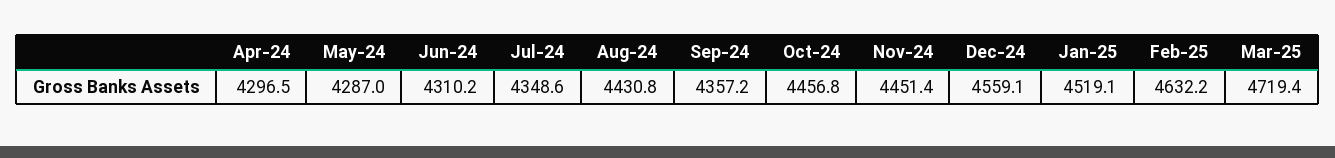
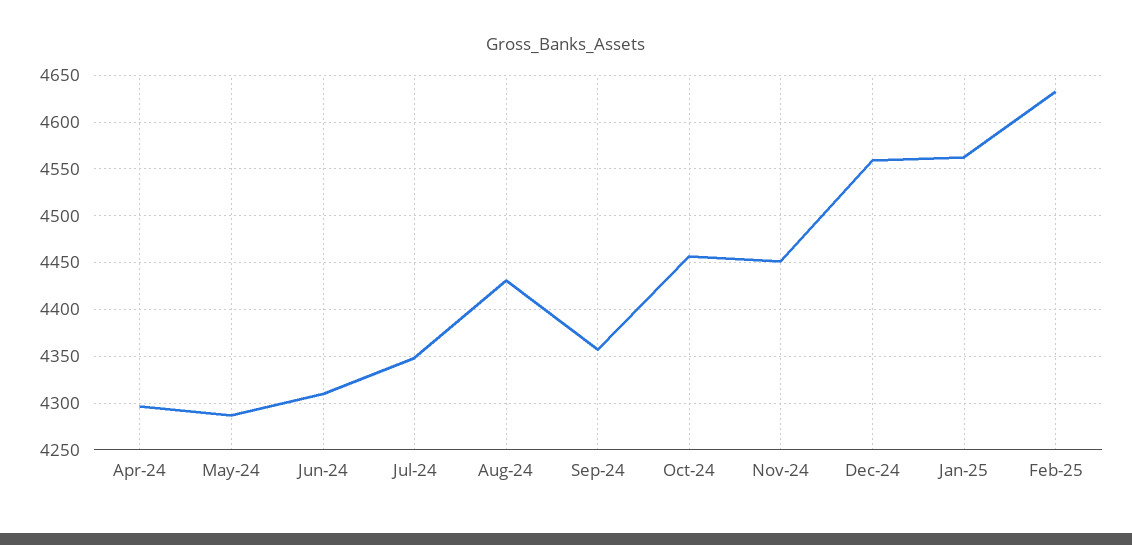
Jan-25: 4519.1 -> 4560
Mar-25: 4719.4 -> none

